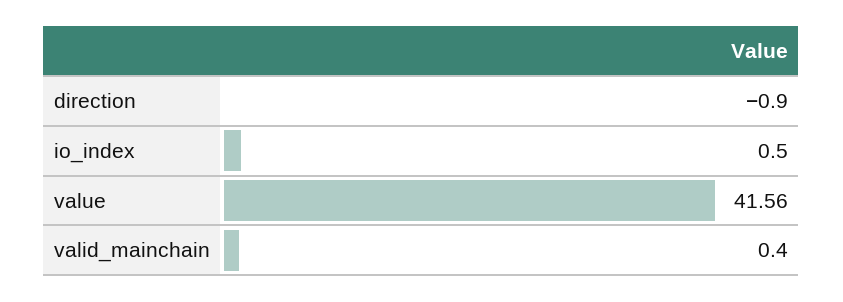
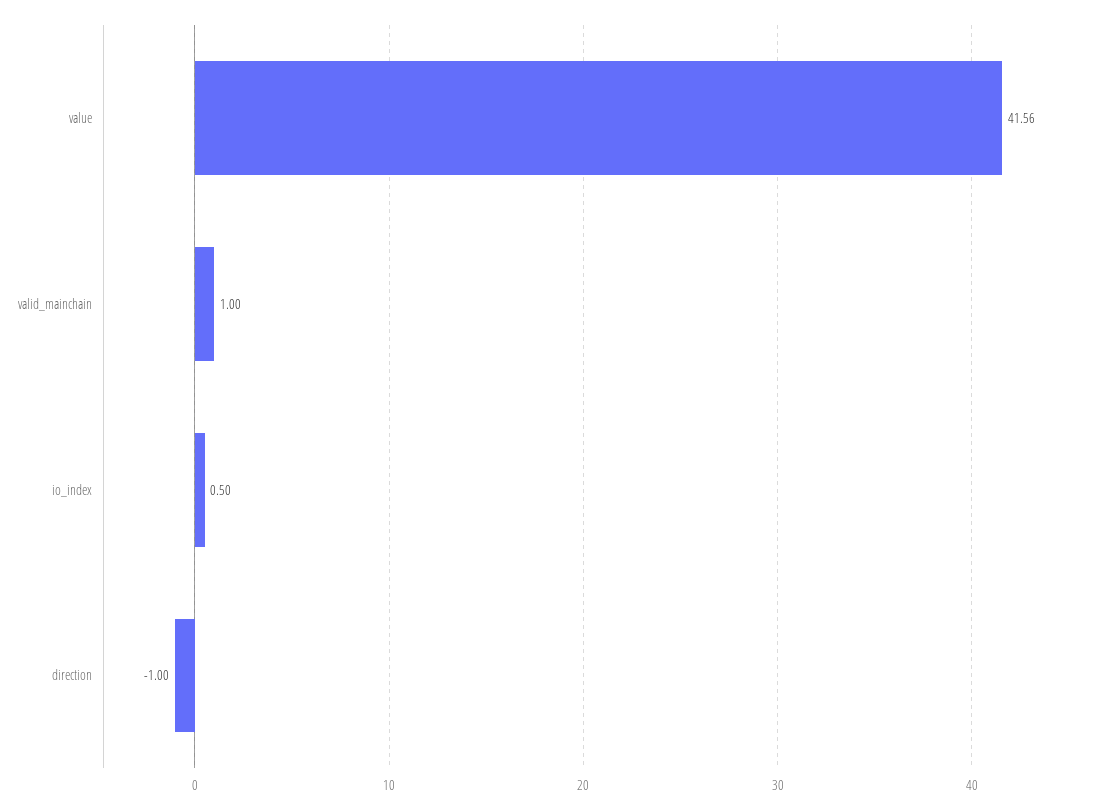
direction: -0.9 -> -1
valid_mainchain: 0.4 -> 1

